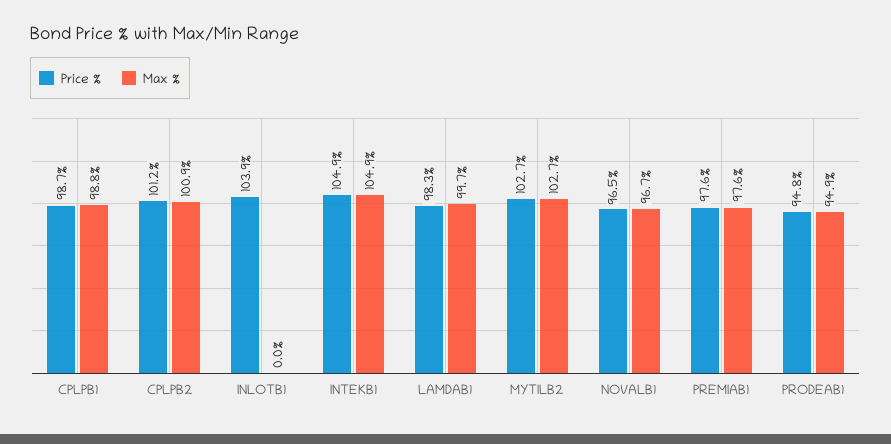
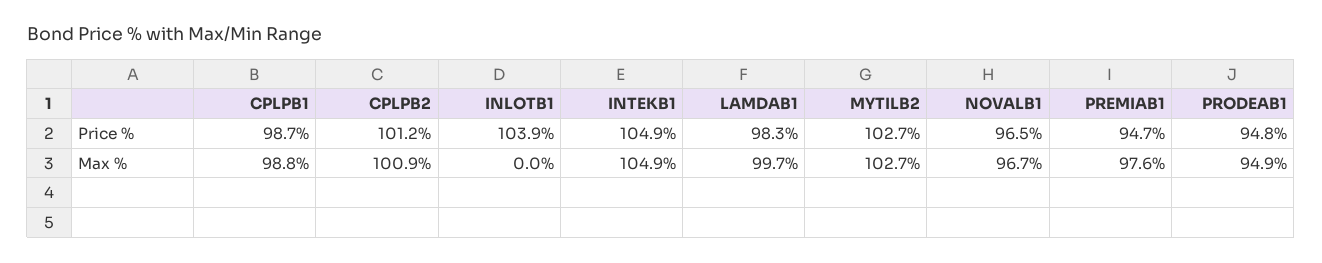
Price %, PREMIAB1: 97.6 -> 94.7

